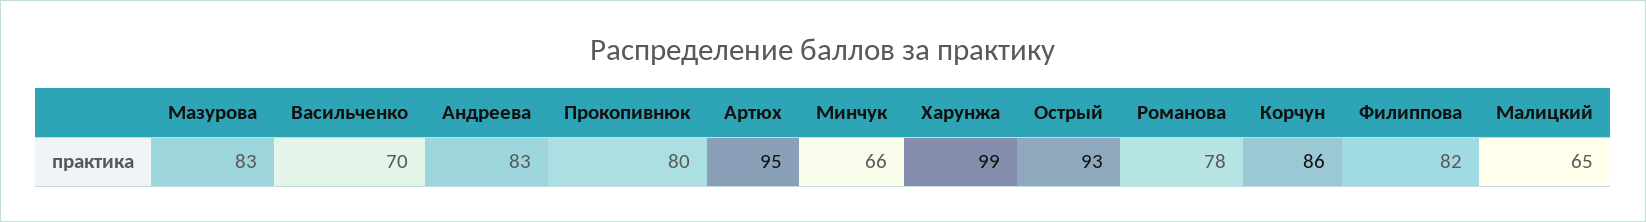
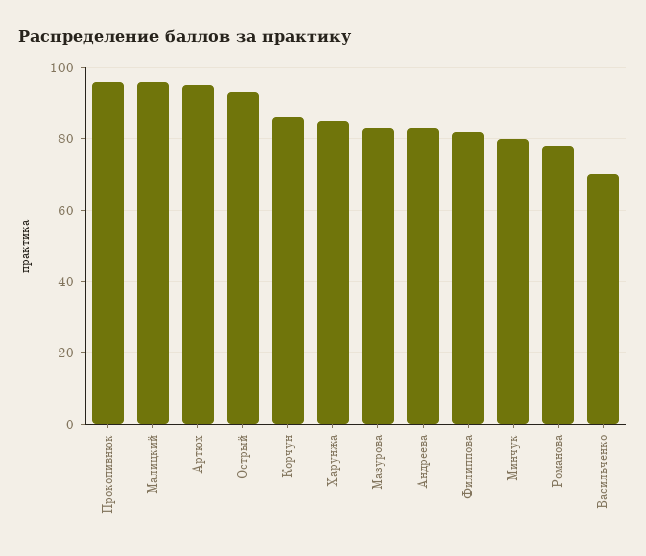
Прокопивнюк: 80 -> 95
Минчук: 66 -> 80
Харунжа: 99 -> 85
Малицкий: 65 -> 95

